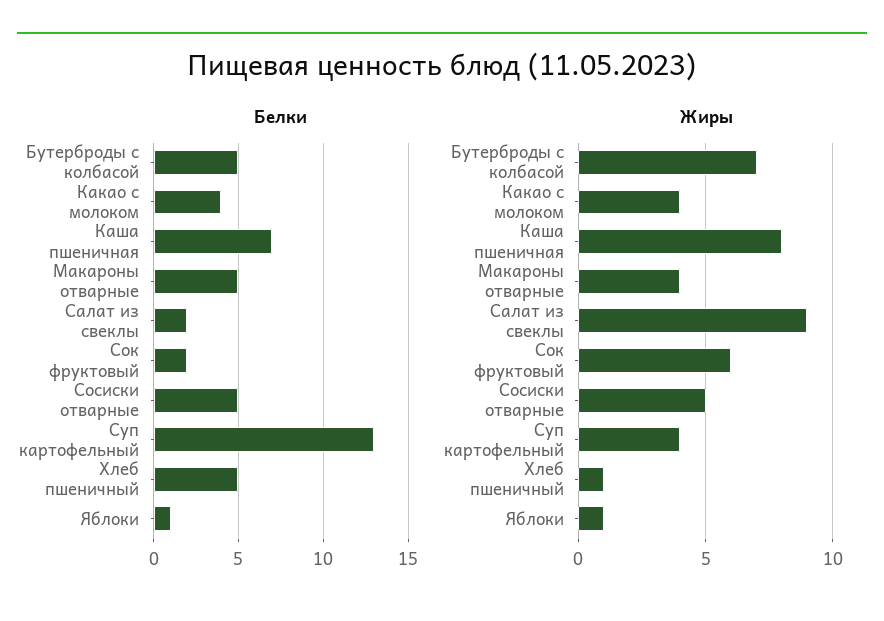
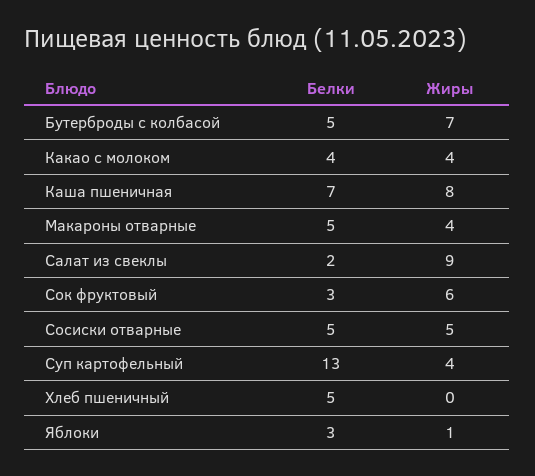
Белки, Сок фруктовый: 2 -> 3
Белки, Яблоки: 1 -> 3
Жиры, Хлеб пшеничный: 1 -> 0

